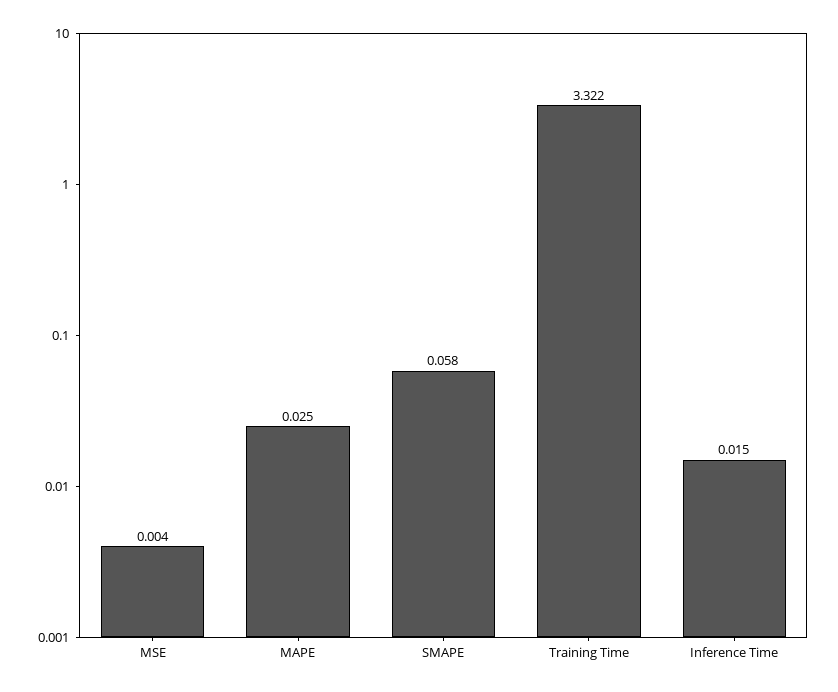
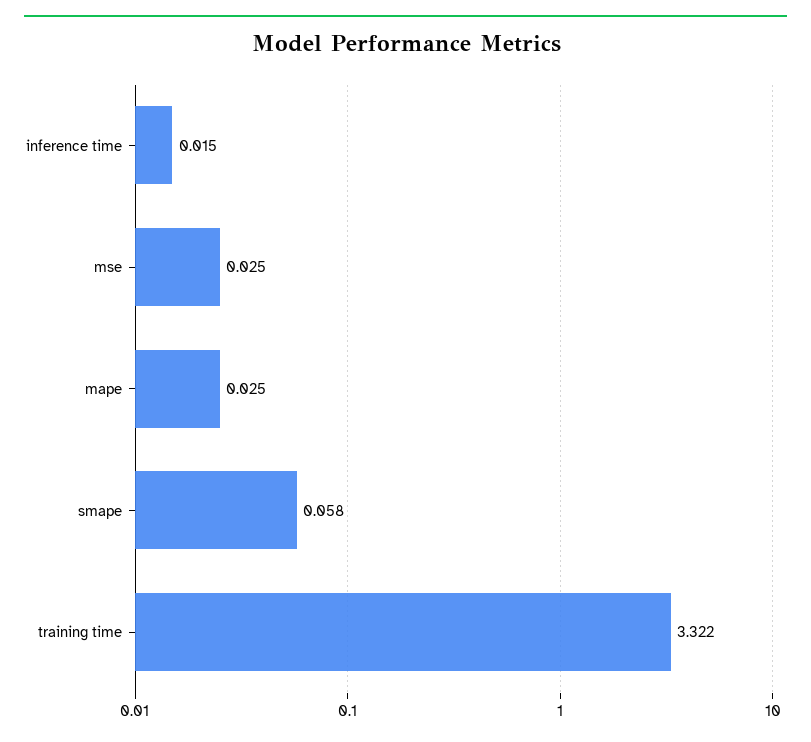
MSE: 0.004 -> 0.025

